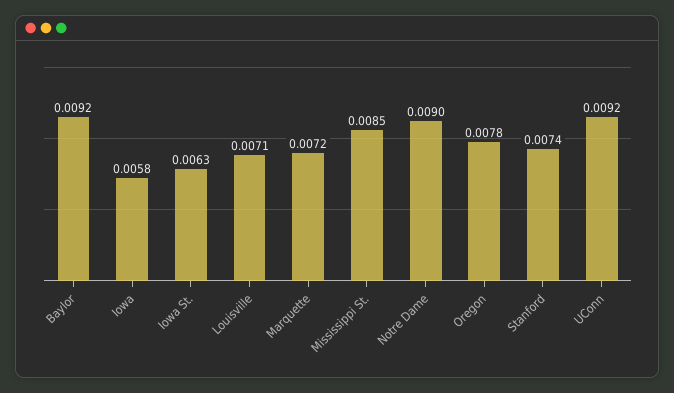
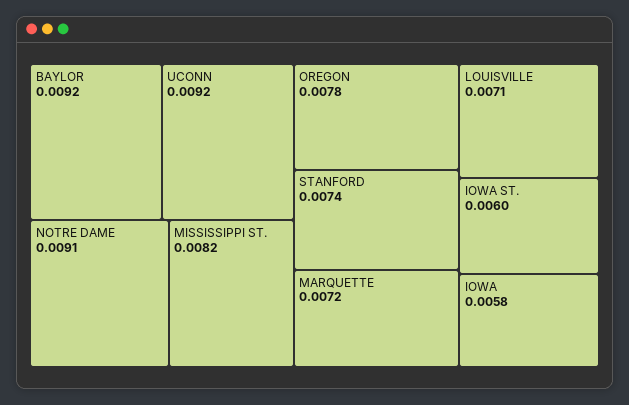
Iowa St.: 0.0063 -> 0.006
Mississippi St.: 0.0085 -> 0.0082
Notre Dame: 0.009 -> 0.0091

